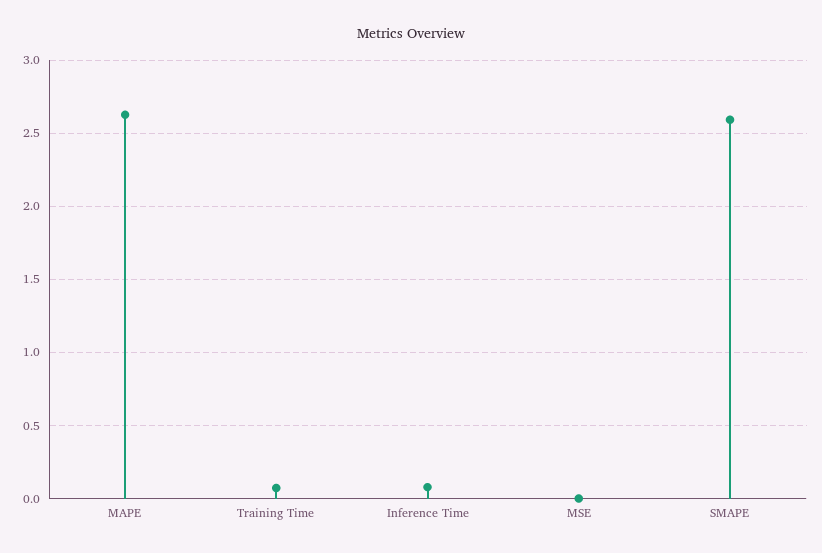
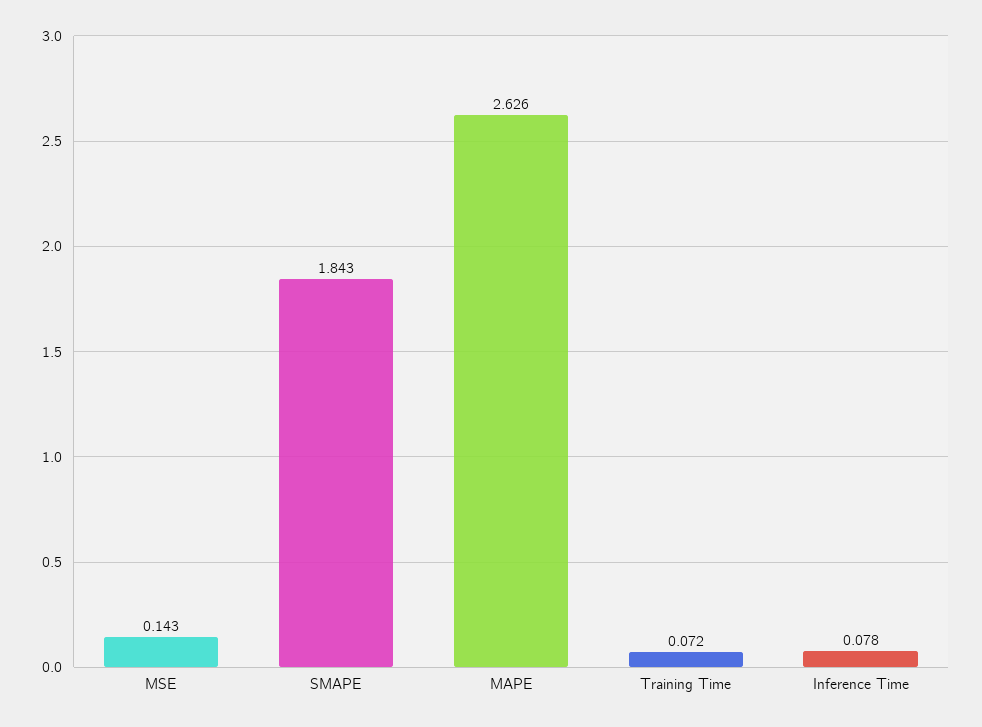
MSE: 0 -> 0.143
SMAPE: 2.6 -> 1.843

